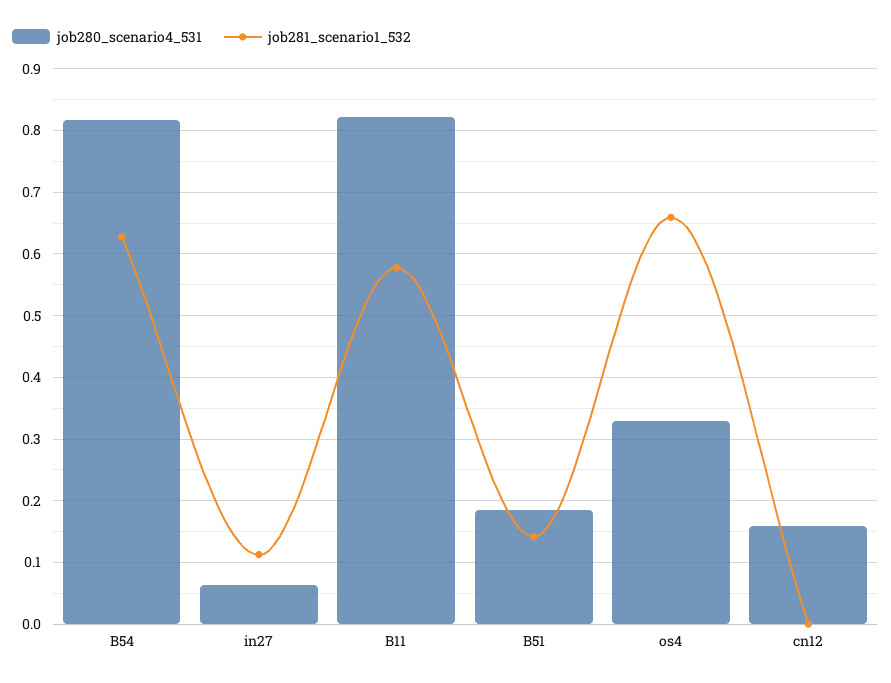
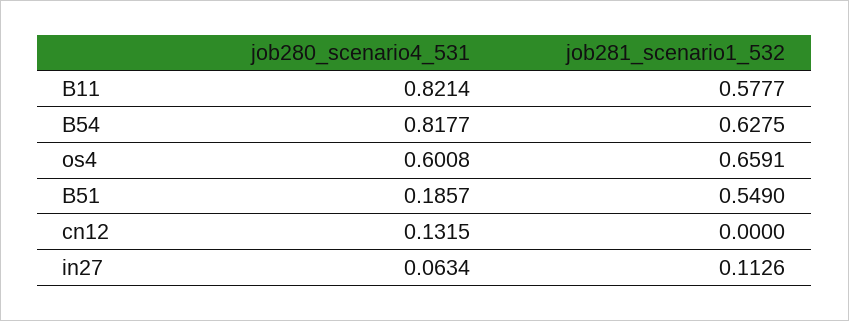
job281_scenario1_532, B51: 0.14 -> 0.549
job280_scenario4_531, os4: 0.33 -> 0.6008
job280_scenario4_531, cn12: 0.16 -> 0.1315

